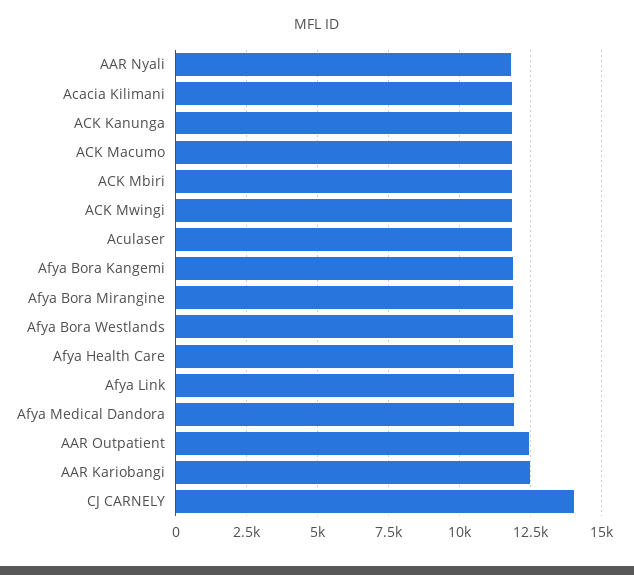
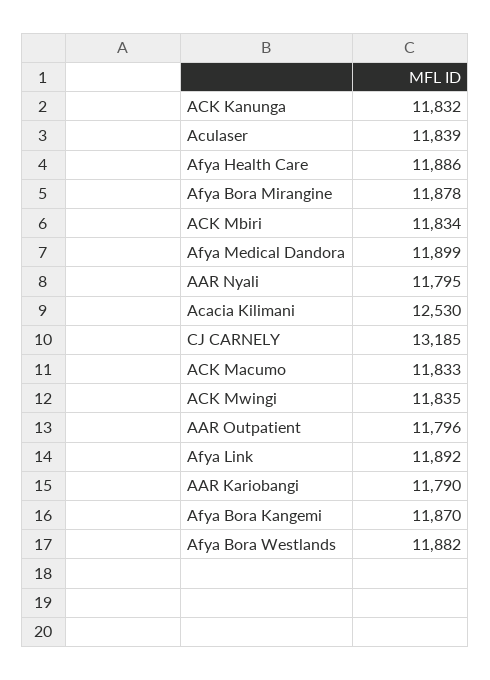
Acacia Kilimani: 11750 -> 12530
AAR Outpatient: 12500 -> 11796
AAR Kariobangi: 12500 -> 11790
CJ CARNELY: 14000 -> 13185

